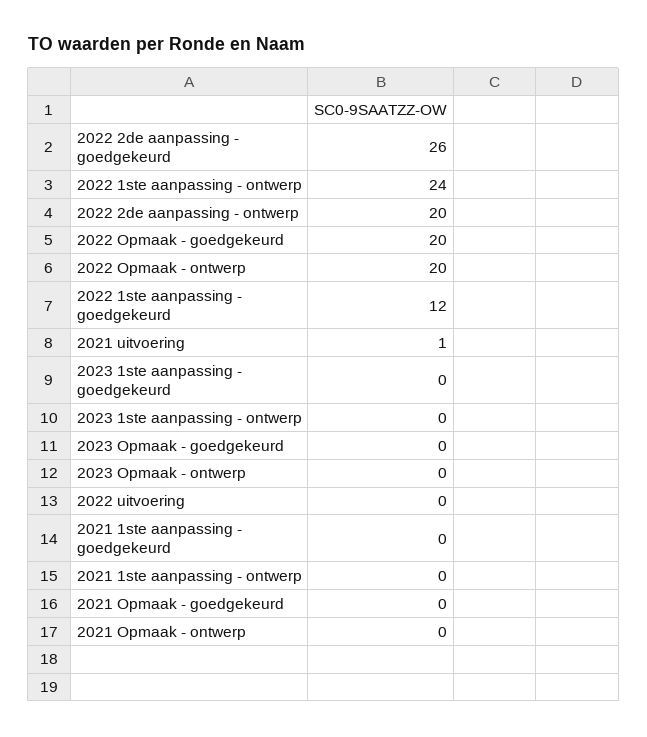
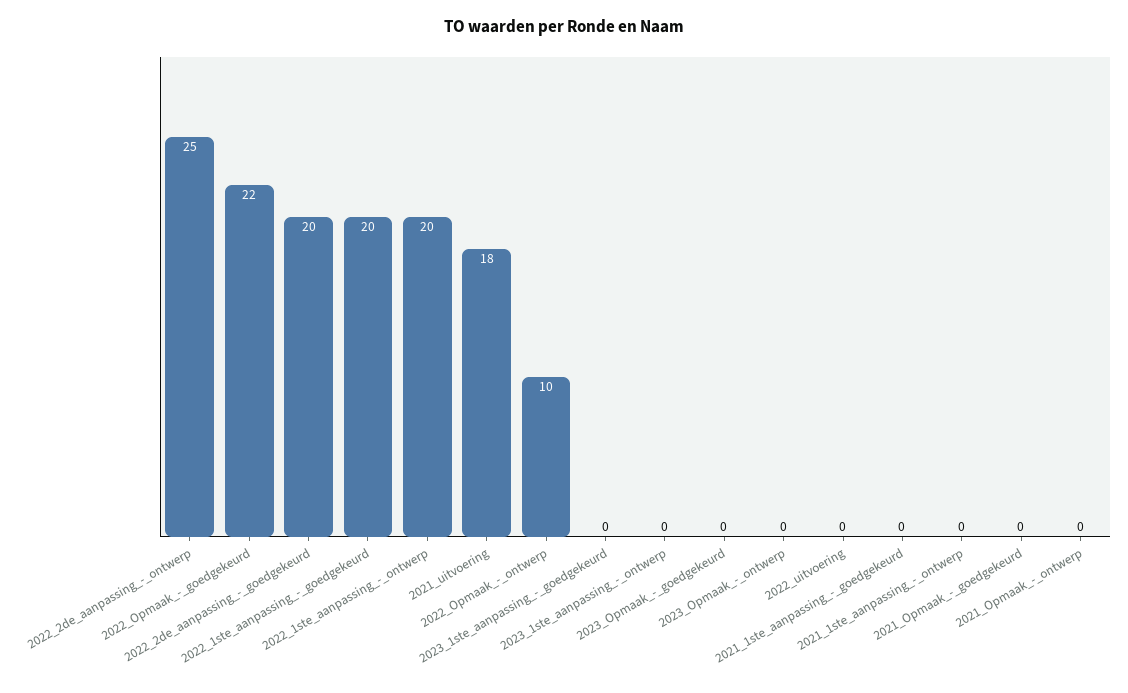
2022 2de aanpassing - goedgekeurd: 26 -> 20
2022 1ste aanpassing - ontwerp: 24 -> 20
2022 2de aanpassing - ontwerp: 20 -> 25
2022 Opmaak - goedgekeurd: 20 -> 22
2022 Opmaak - ontwerp: 20 -> 10
2022 1ste aanpassing - goedgekeurd: 12 -> 20
2021 uitvoering: 1 -> 18

